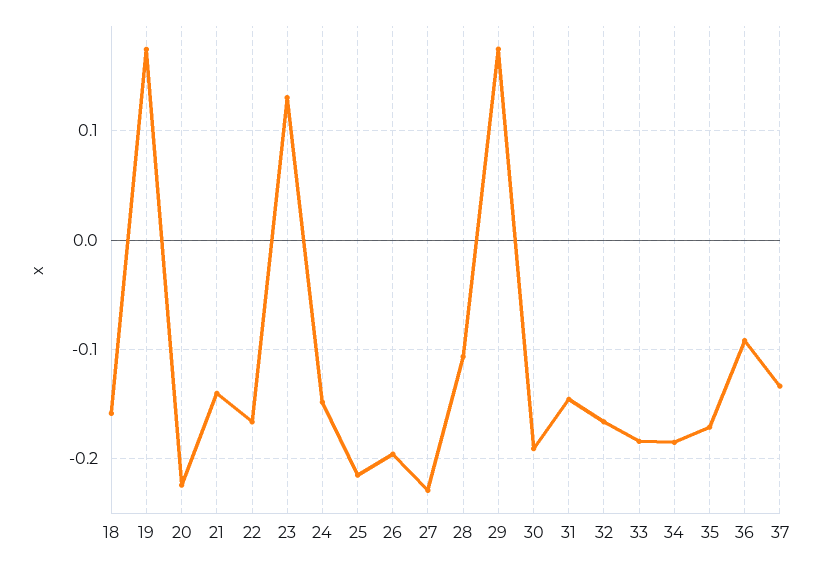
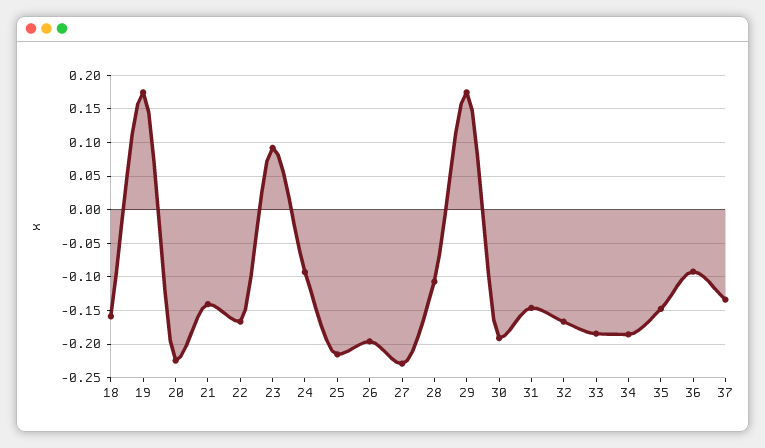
23: 0.13 -> 0.09
24: -0.15 -> -0.09
35: -0.17 -> -0.15

